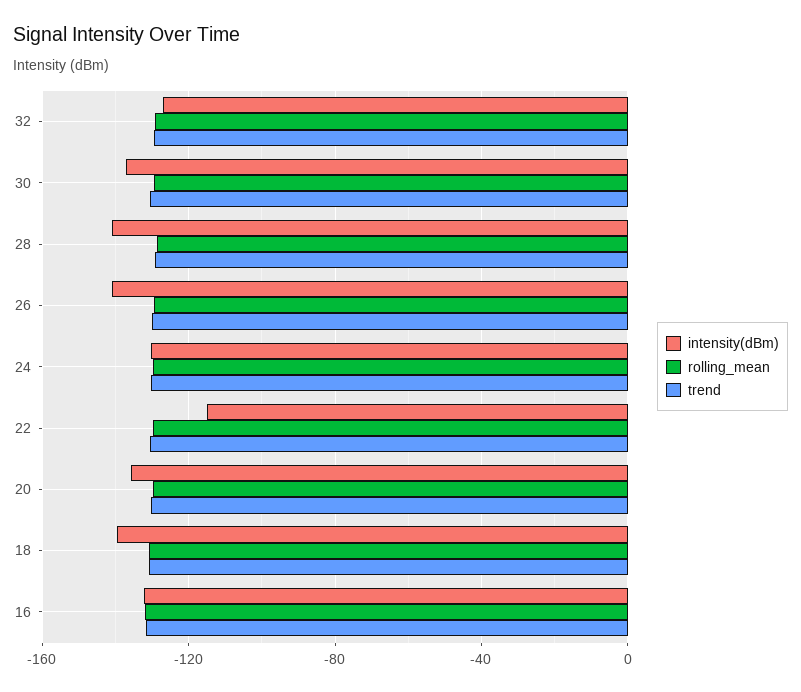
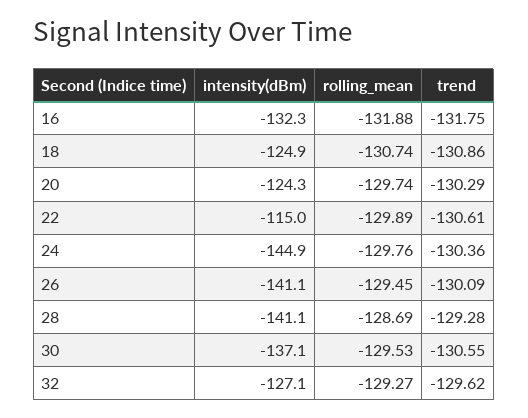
intensity(dBm), 24: -130 -> -144.9
intensity(dBm), 20: -135 -> -124.3
intensity(dBm), 18: -140 -> -124.9

